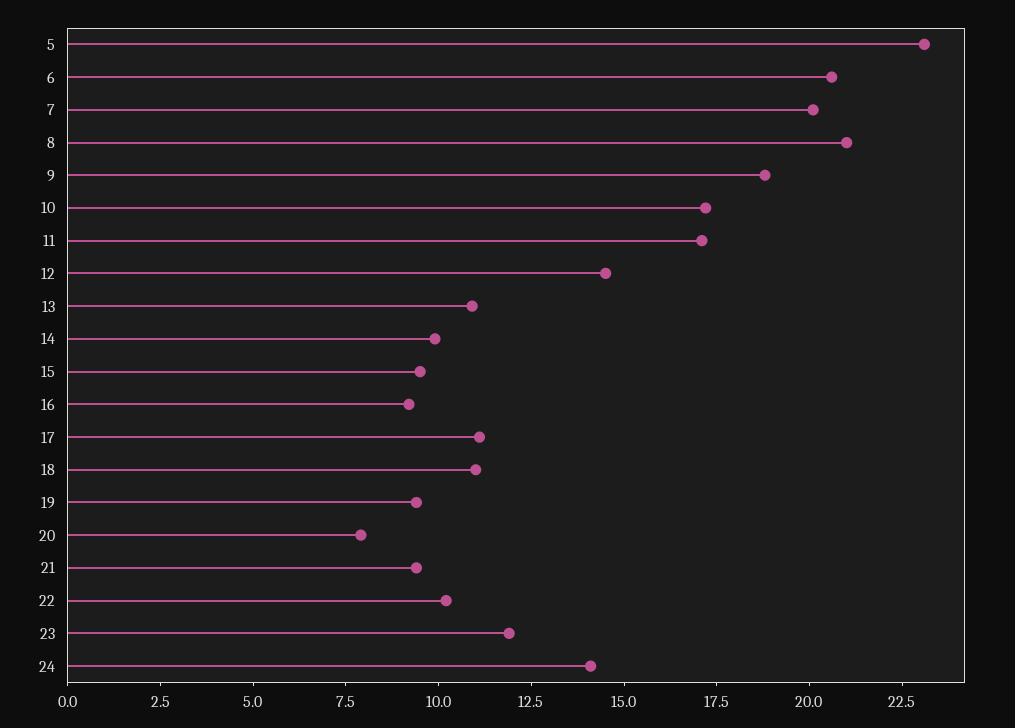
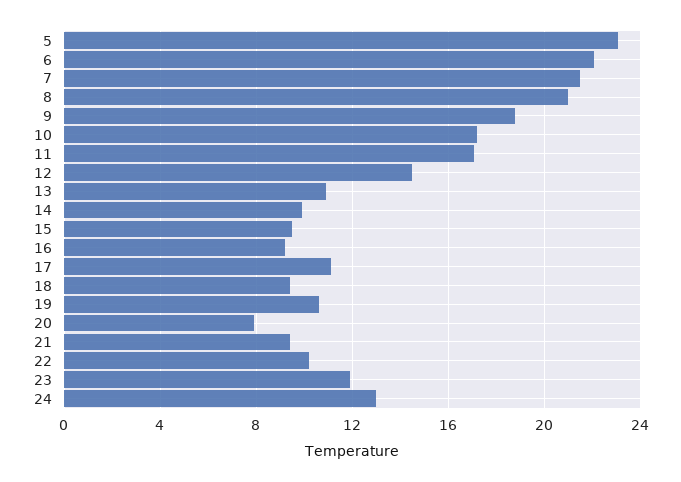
6: 20.5 -> 22
7: 20 -> 21.5
18: 11 -> 9.5
19: 9.5 -> 10.5
24: 14 -> 13

